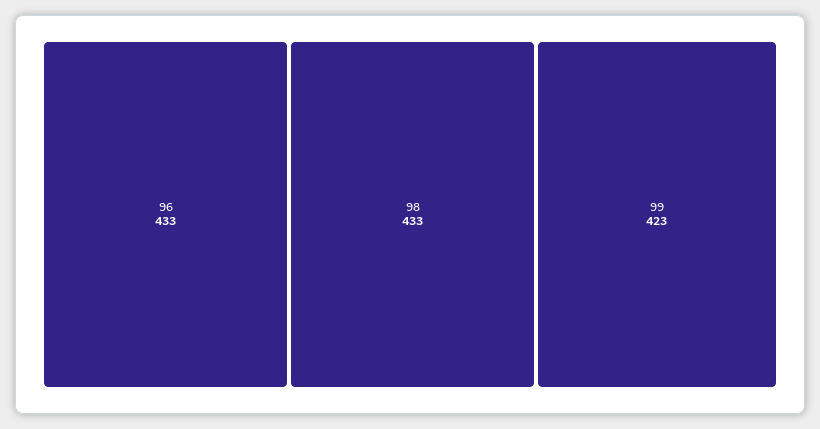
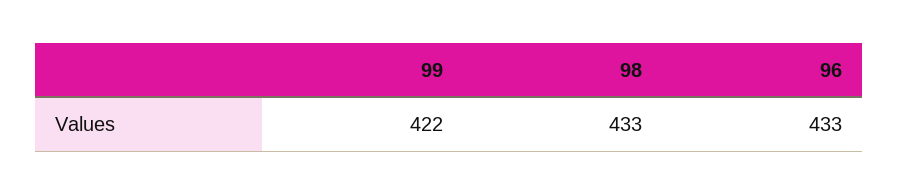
99: 423 -> 422

